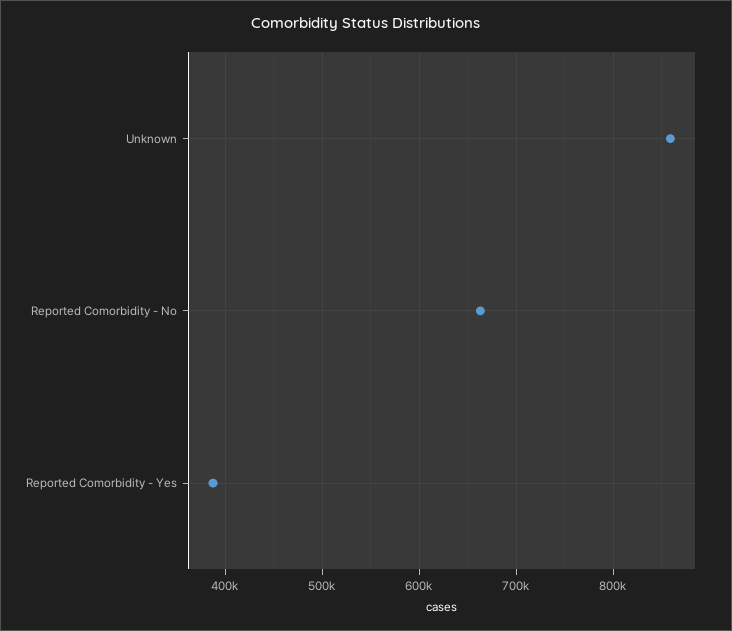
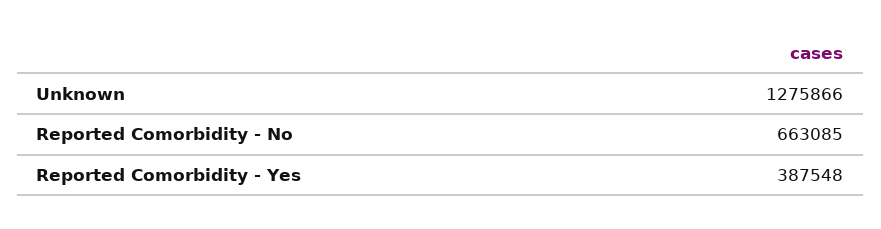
Unknown: 860000 -> 1275866

